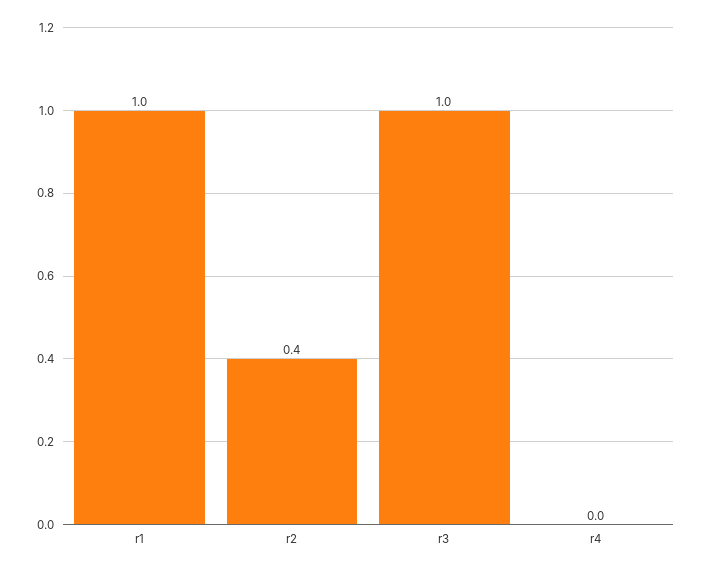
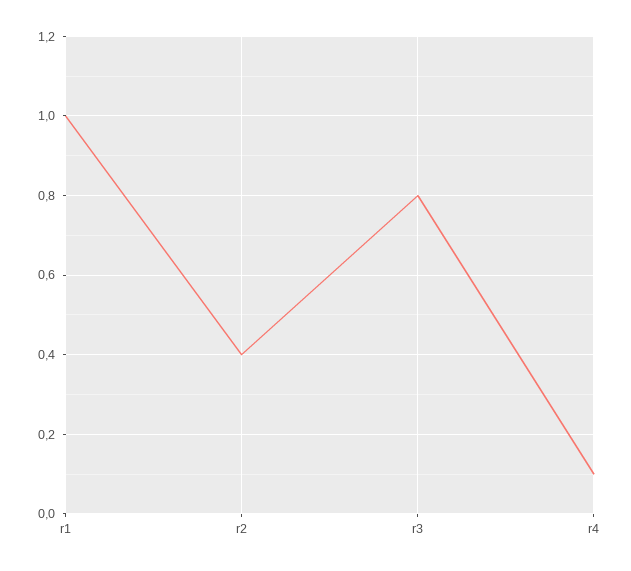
r3: 1 -> 0.8
r4: 0 -> 0.1

